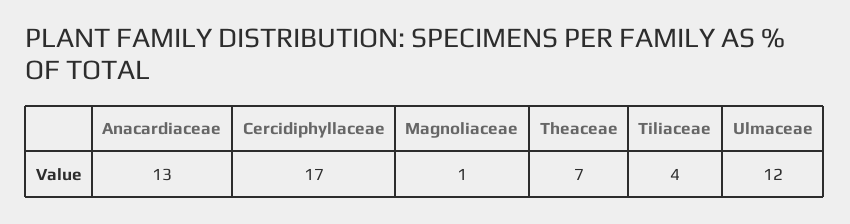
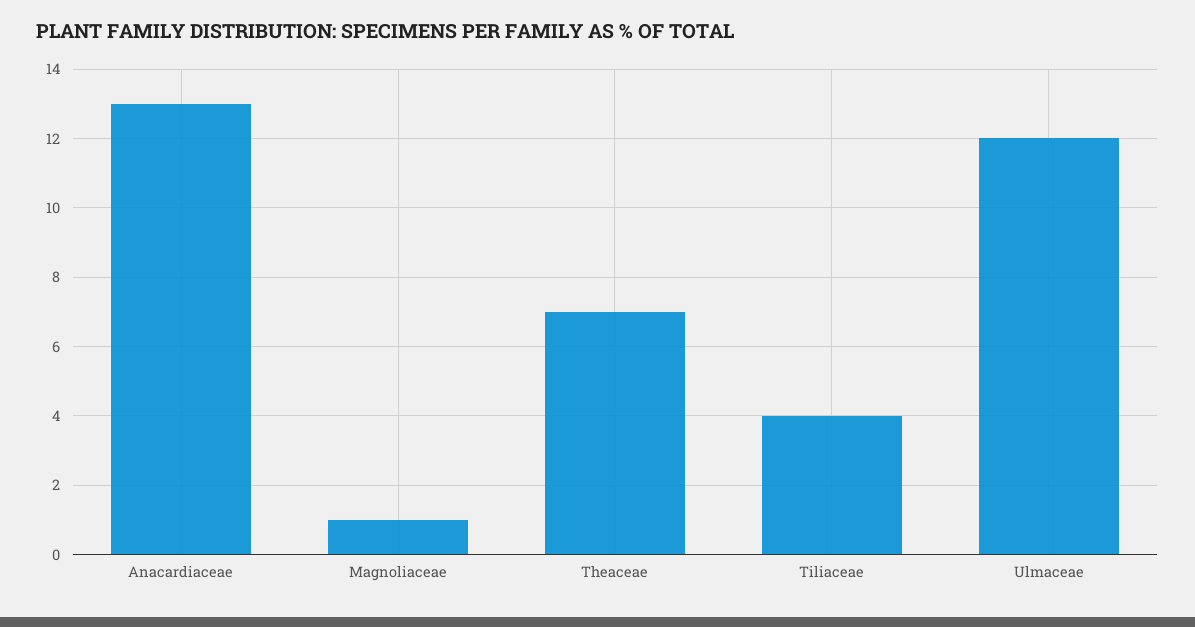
Cercidiphyllaceae: 17 -> none

